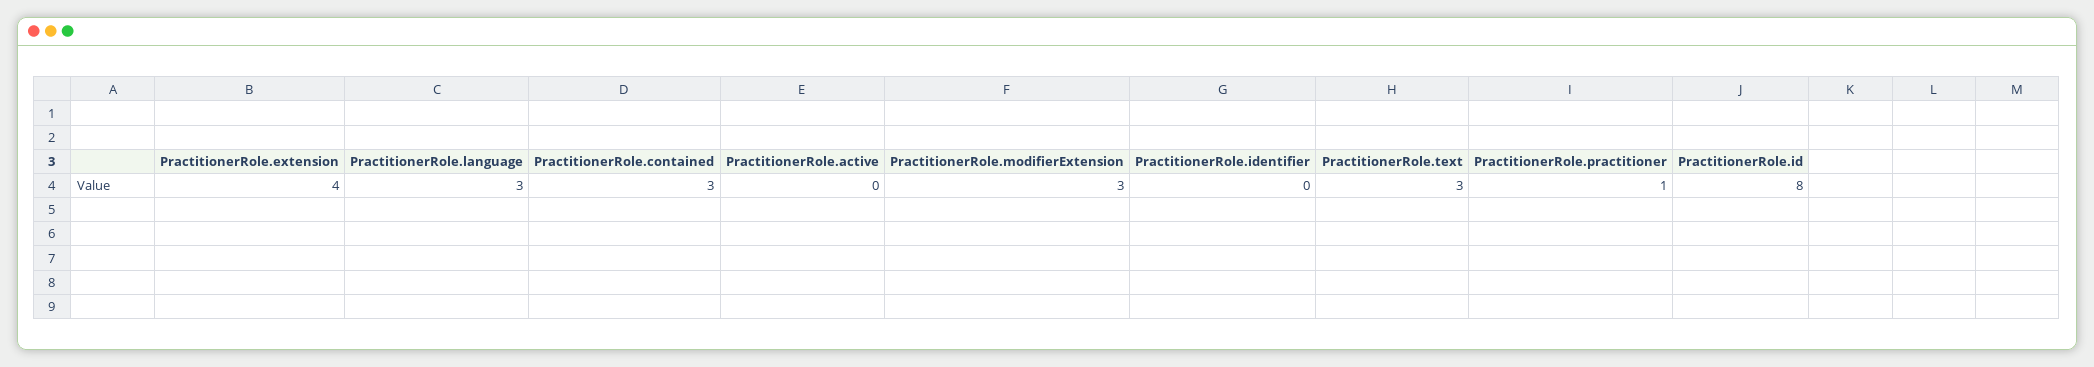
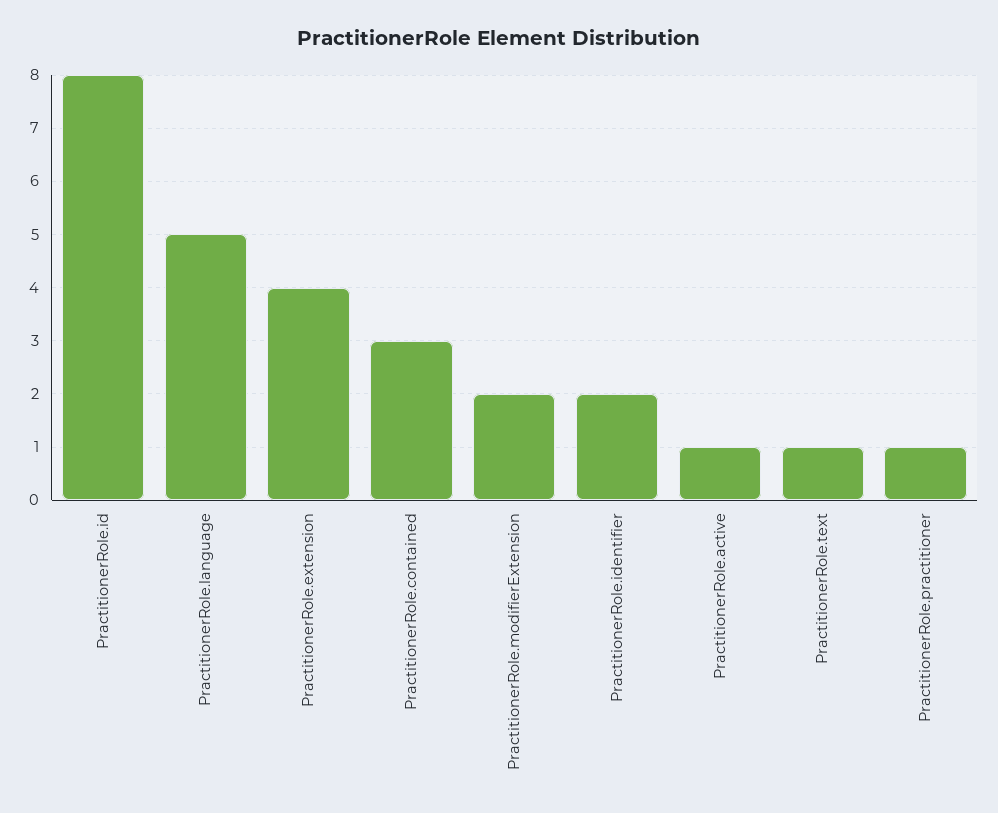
PractitionerRole.language: 3 -> 5
PractitionerRole.active: 0 -> 1
PractitionerRole.modifierExtension: 3 -> 2
PractitionerRole.identifier: 0 -> 2
PractitionerRole.text: 3 -> 1

